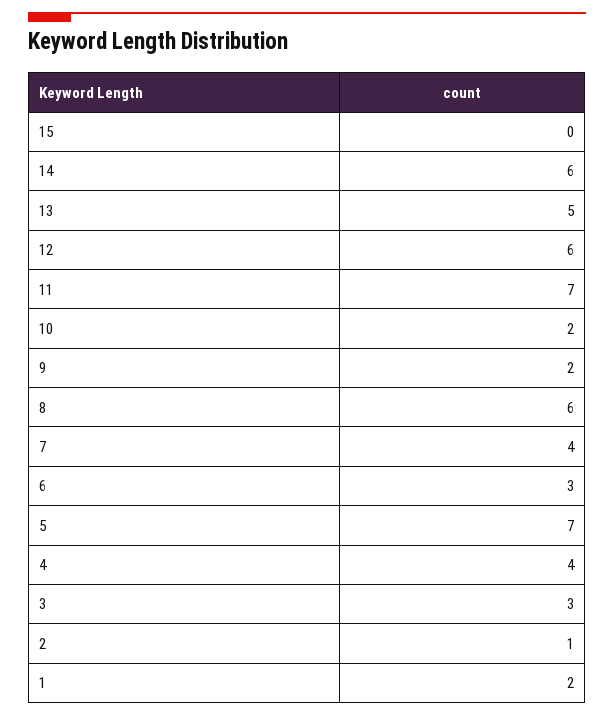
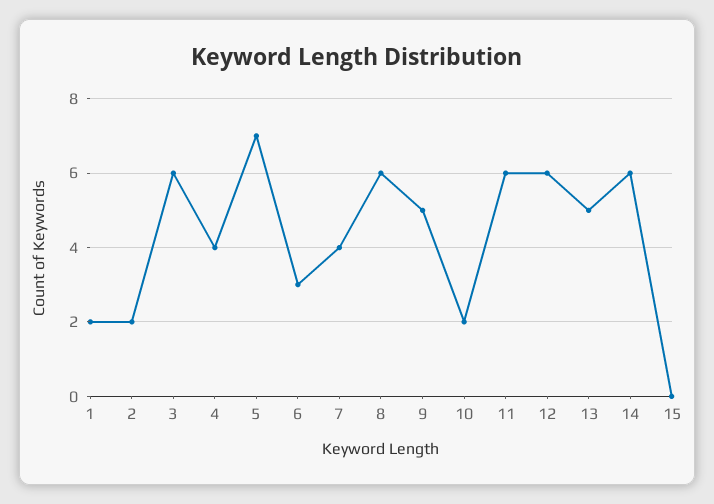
11: 7 -> 6
9: 2 -> 5
3: 3 -> 6
2: 1 -> 2

